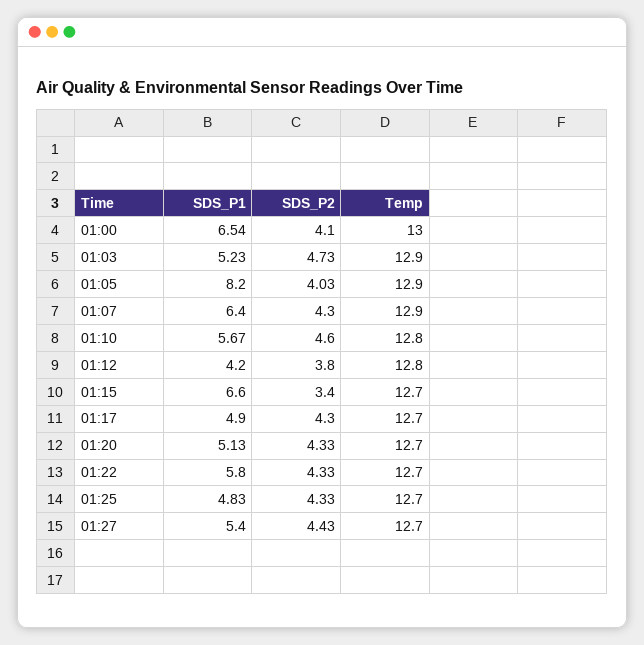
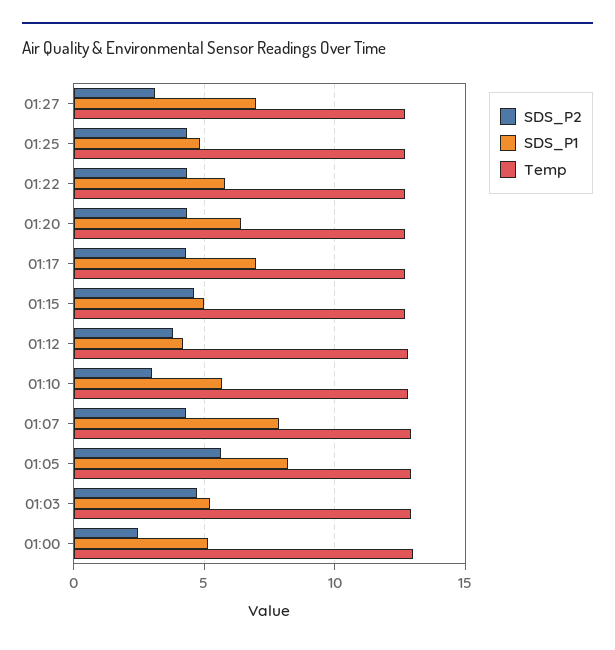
SDS_P1, 01:00: 6.54 -> 5
SDS_P2, 01:00: 4.1 -> 2.5
SDS_P2, 01:05: 4.03 -> 5.5
SDS_P1, 01:07: 6.4 -> 8
SDS_P2, 01:10: 4.6 -> 3
SDS_P1, 01:15: 6.6 -> 5
SDS_P2, 01:15: 3.4 -> 4.5
SDS_P1, 01:17: 4.9 -> 7
SDS_P1, 01:20: 5.13 -> 6.5
SDS_P1, 01:27: 5.4 -> 7
SDS_P2, 01:27: 4.43 -> 3

